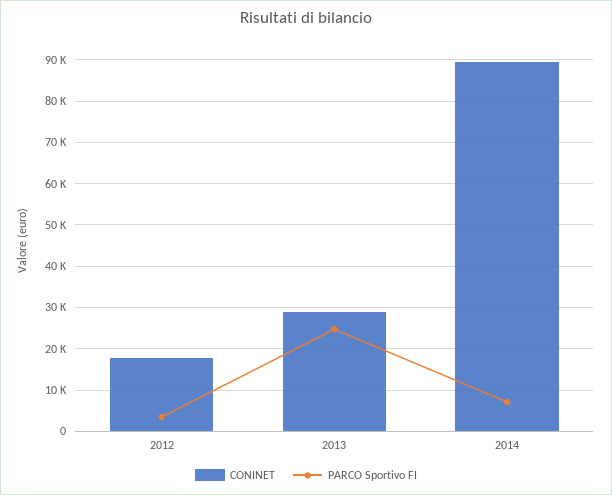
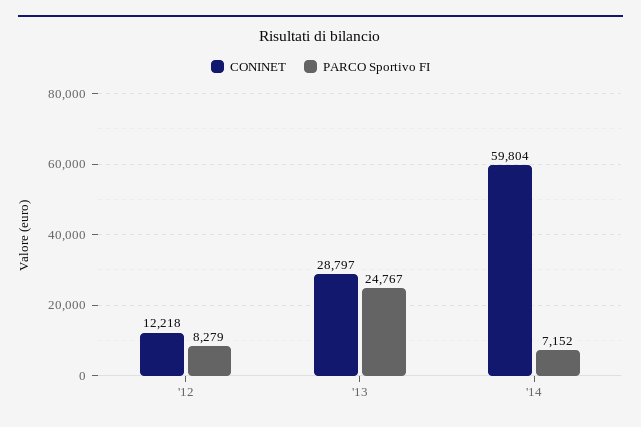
CONINET, 2012: 18000 -> 12218
PARCO Sportivo FI, 2012: 4000 -> 8279
CONINET, 2014: 90000 -> 59804

